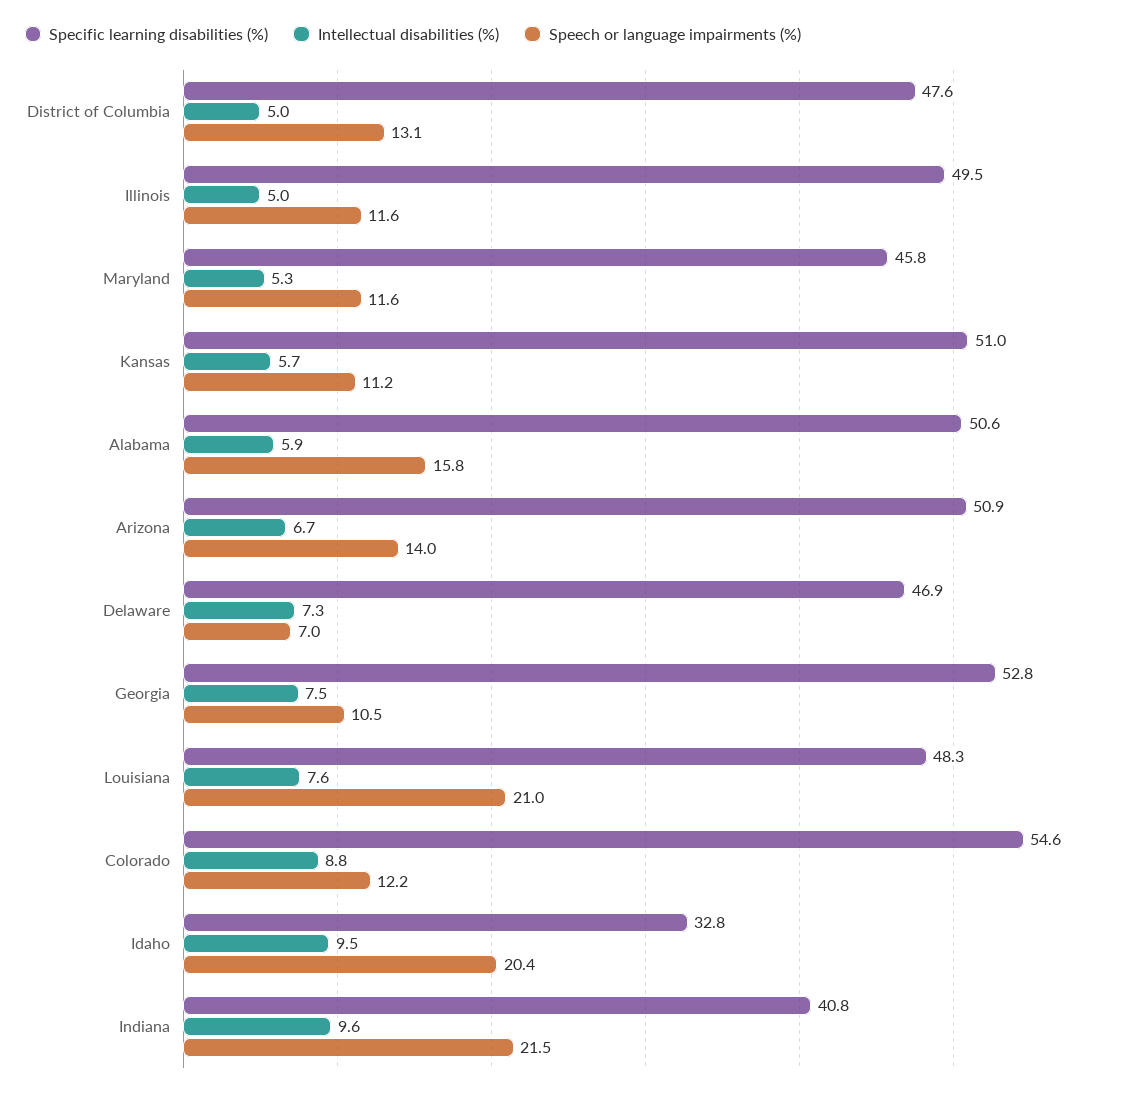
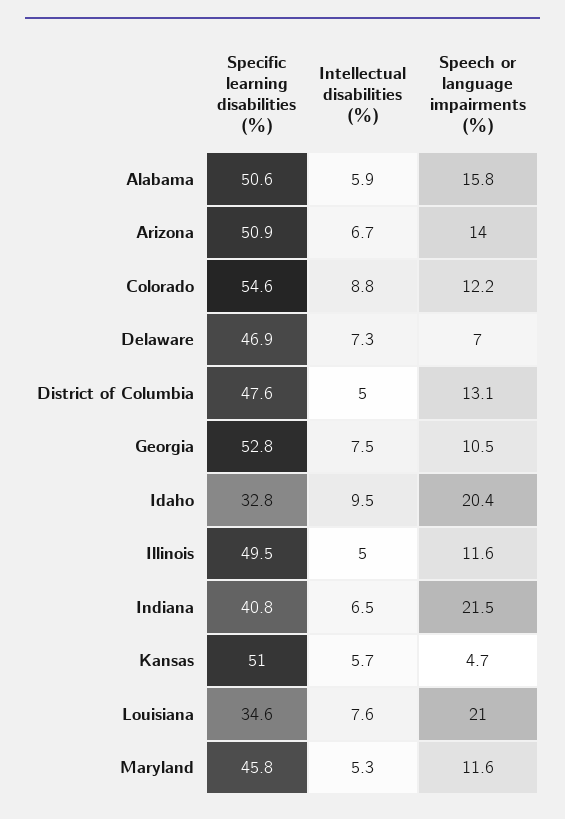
Speech or language impairments (%), Kansas: 11.2 -> 4.7
Specific learning disabilities (%), Louisiana: 48.3 -> 34.6
Intellectual disabilities (%), Indiana: 9.6 -> 6.5

